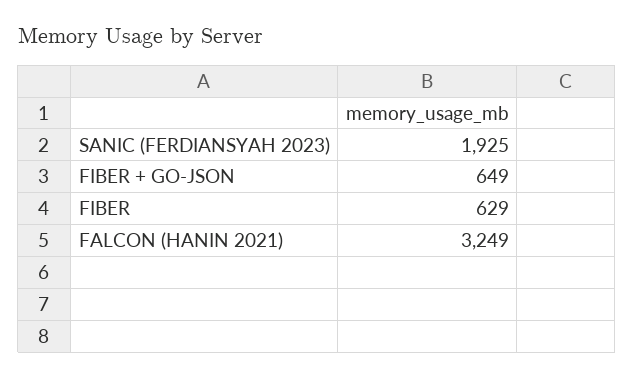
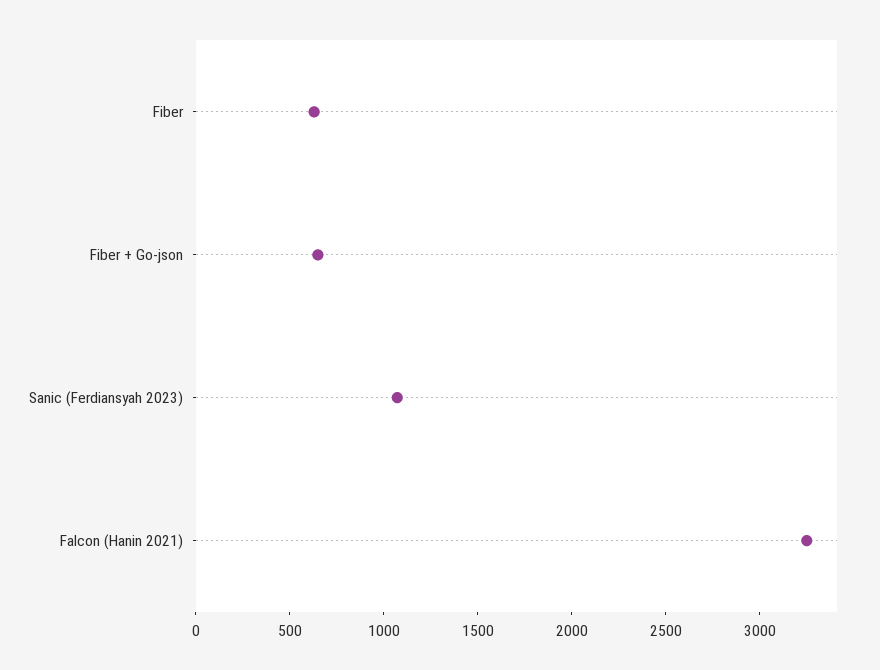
SANIC (FERDIANSYAH 2023): 1925 -> 1100

